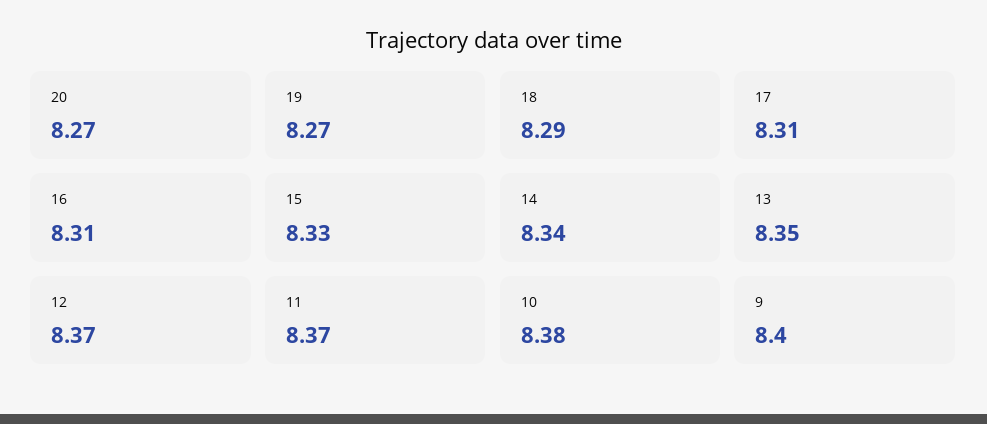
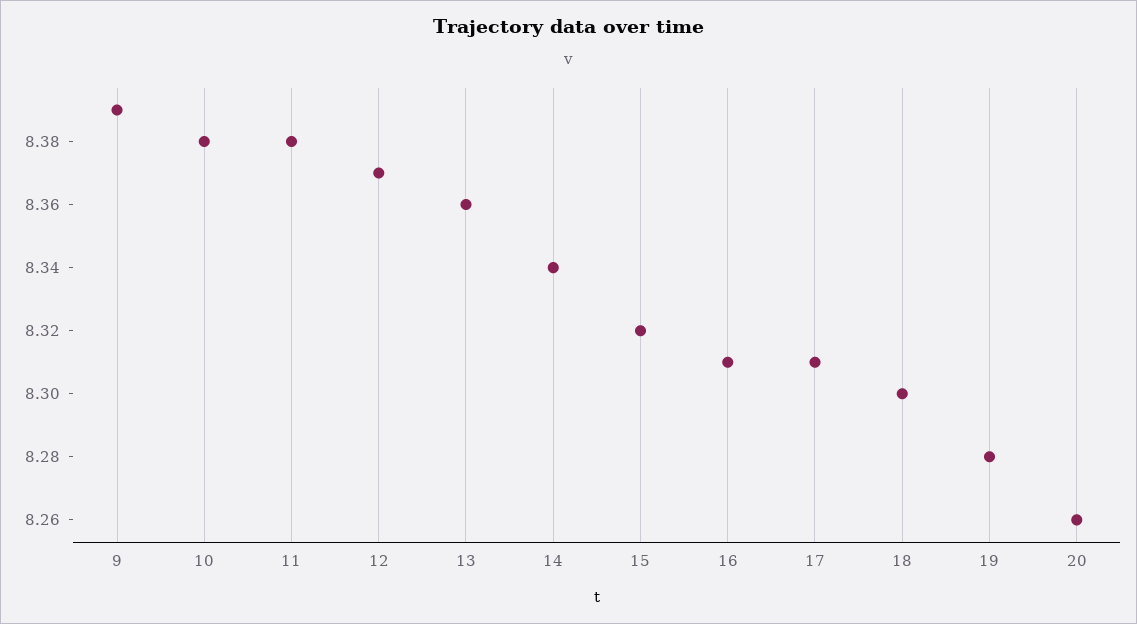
20: 8.27 -> 8.26
19: 8.27 -> 8.28
18: 8.29 -> 8.3
15: 8.33 -> 8.32
13: 8.35 -> 8.36
11: 8.37 -> 8.38
9: 8.4 -> 8.39

